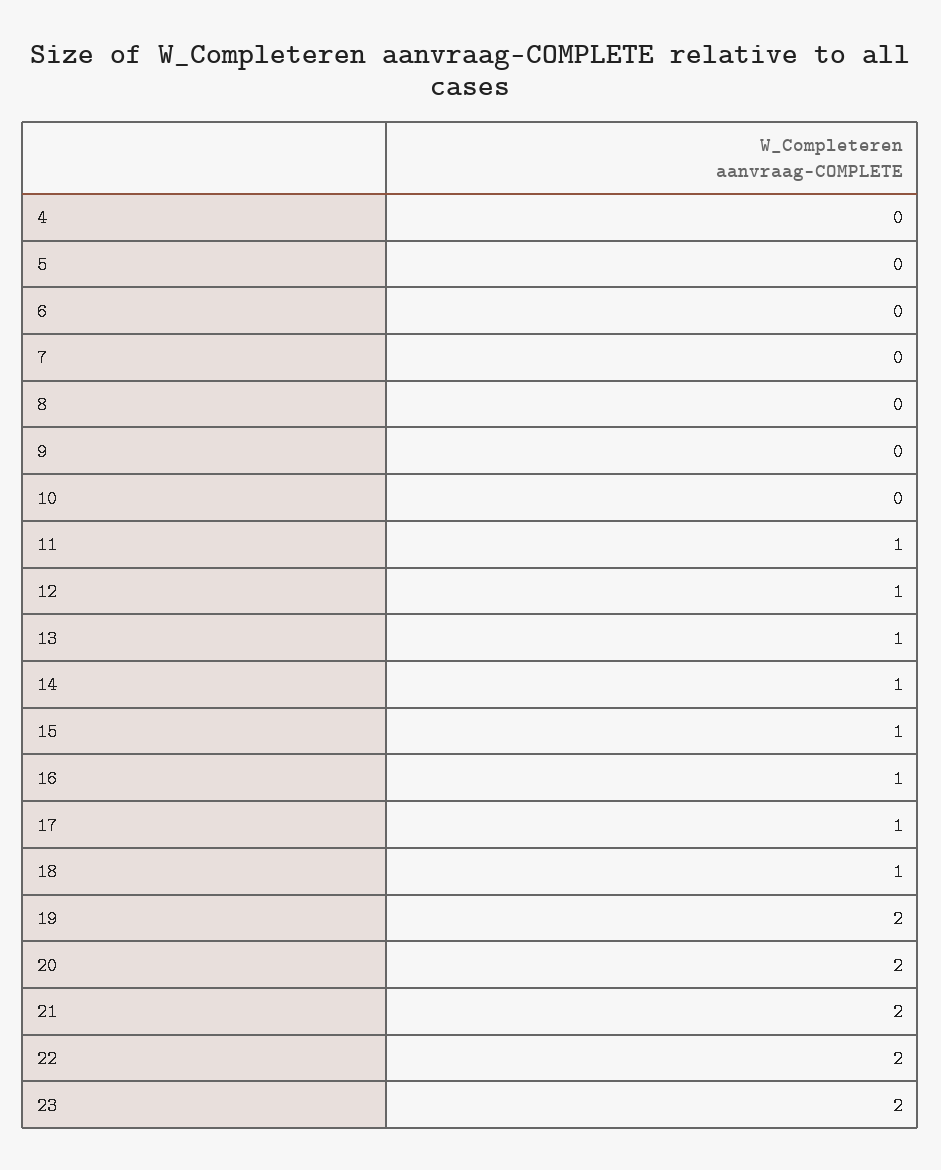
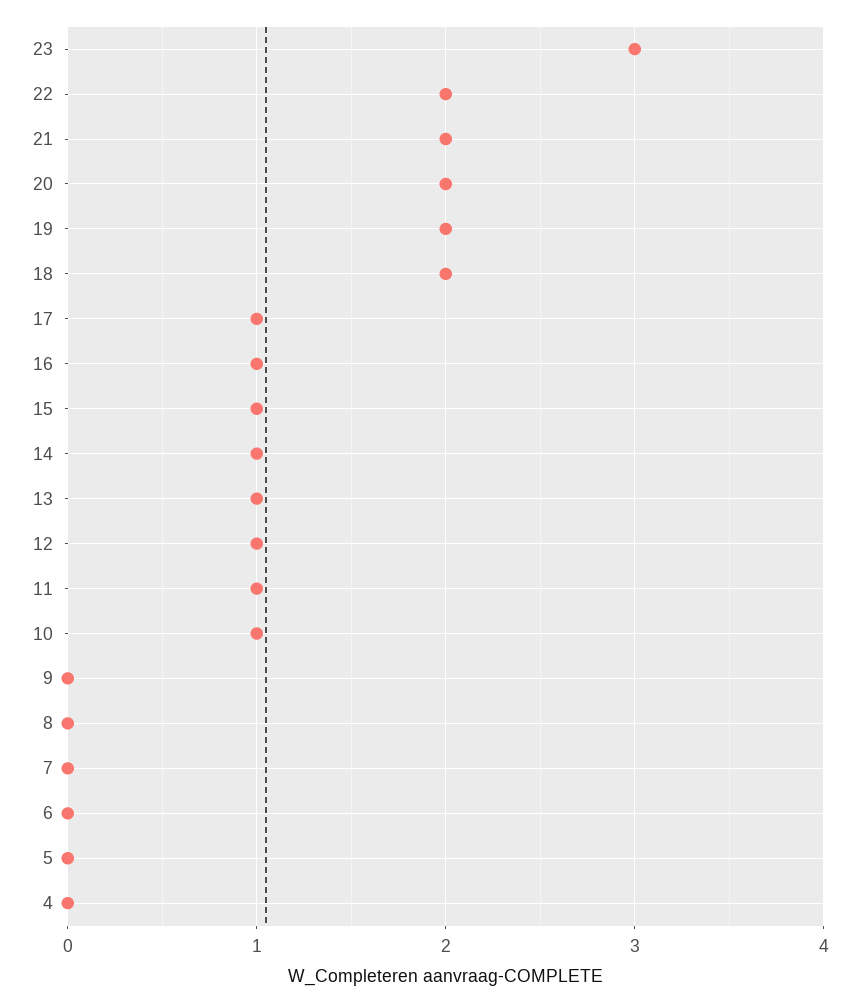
10: 0 -> 1
18: 1 -> 2
23: 2 -> 3

